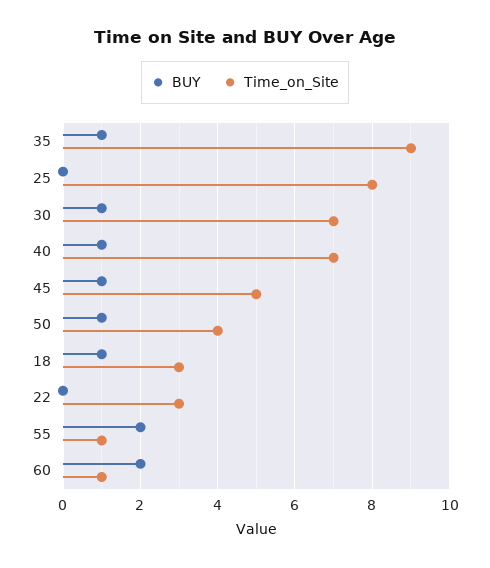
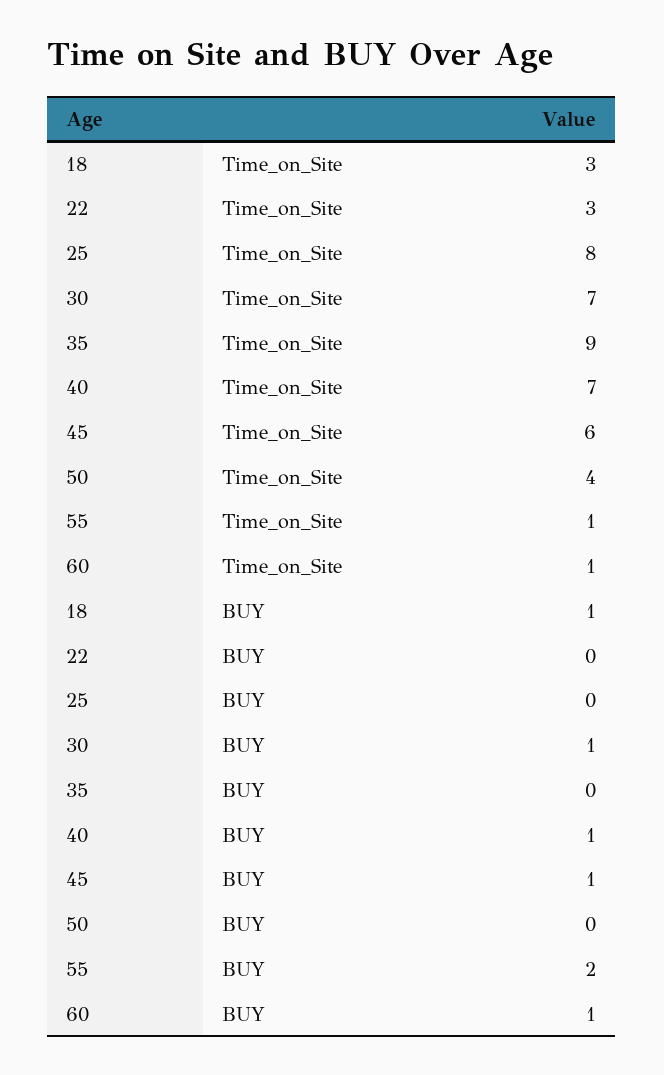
BUY, 35: 1 -> 0
Time_on_Site, 45: 5 -> 6
BUY, 50: 1 -> 0
BUY, 60: 2 -> 1

